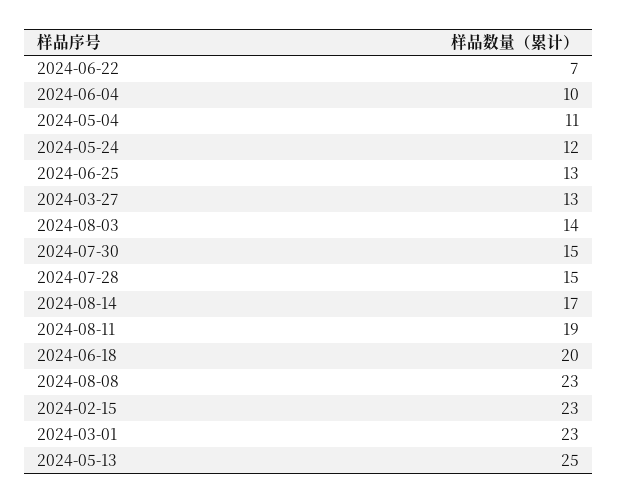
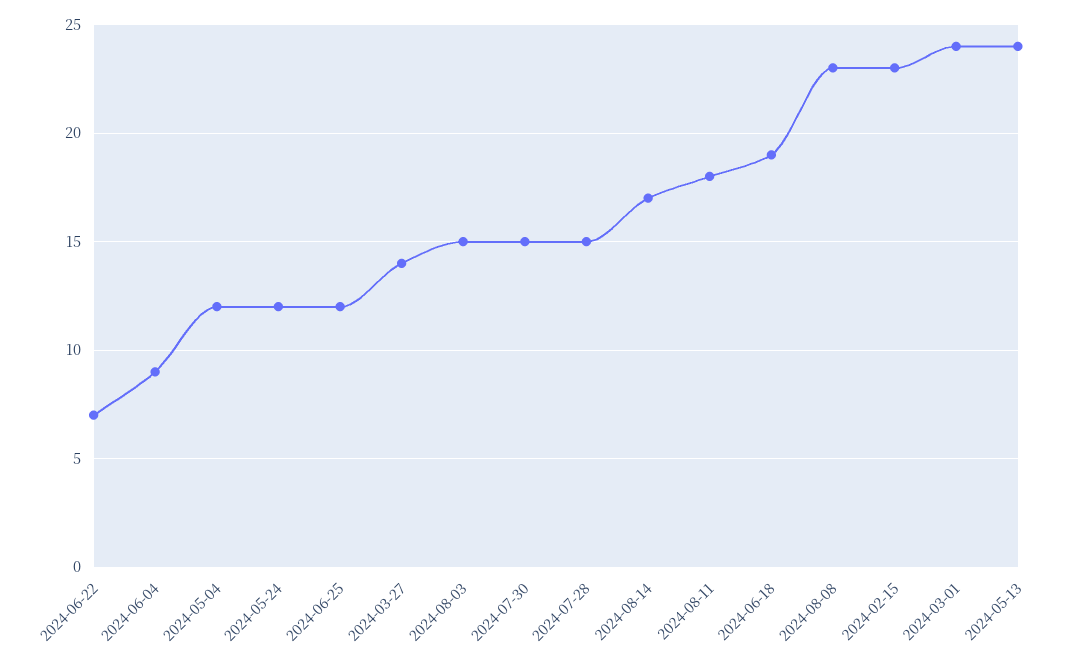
2024-06-04: 10 -> 9
2024-05-04: 11 -> 12
2024-06-25: 13 -> 12
2024-03-27: 13 -> 14
2024-08-03: 14 -> 15
2024-08-11: 19 -> 18
2024-06-18: 20 -> 19
2024-03-01: 23 -> 24
2024-05-13: 25 -> 24

